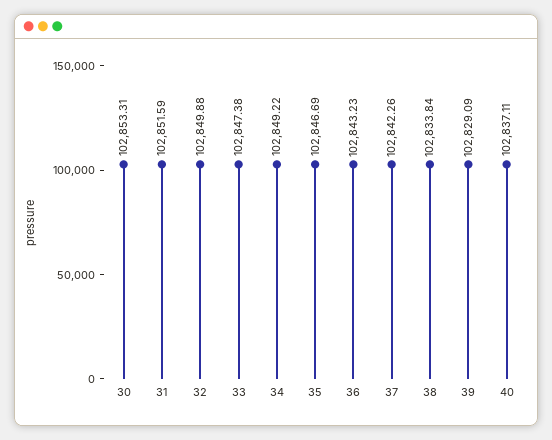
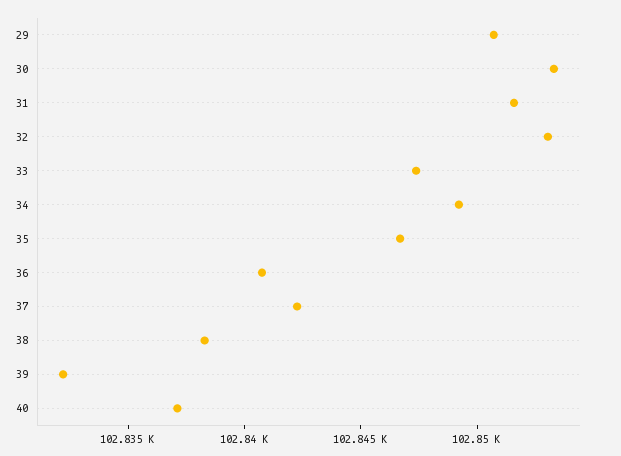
32: 102849.88 -> 102853
36: 102843.23 -> 102841
38: 102833.84 -> 102838
39: 102829.09 -> 102832
29: none -> 102851

